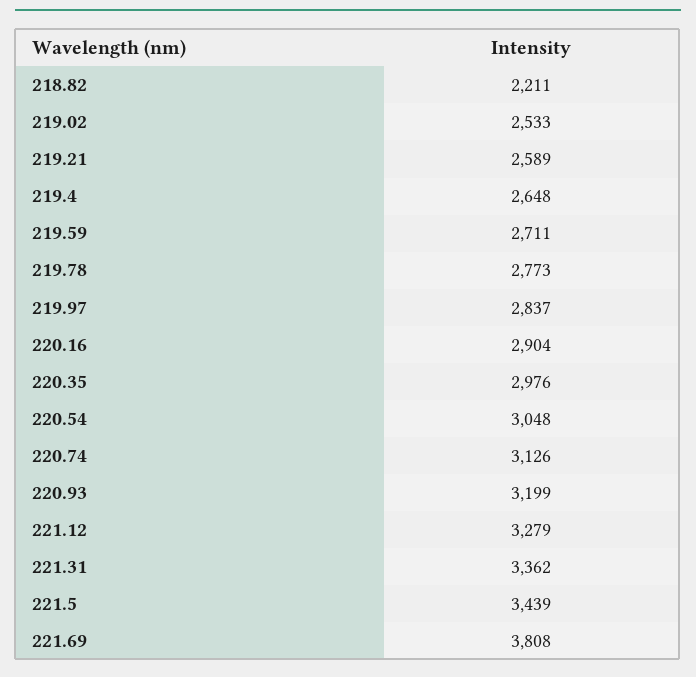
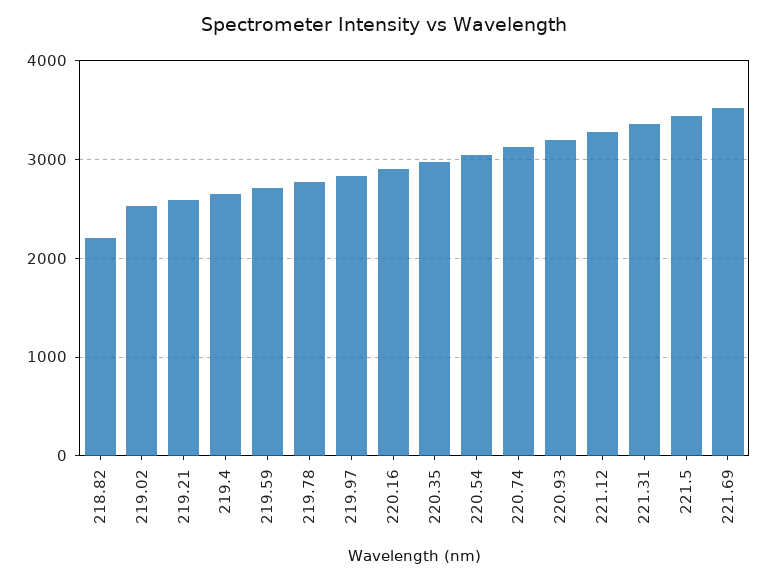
221.69: 3808 -> 3500

